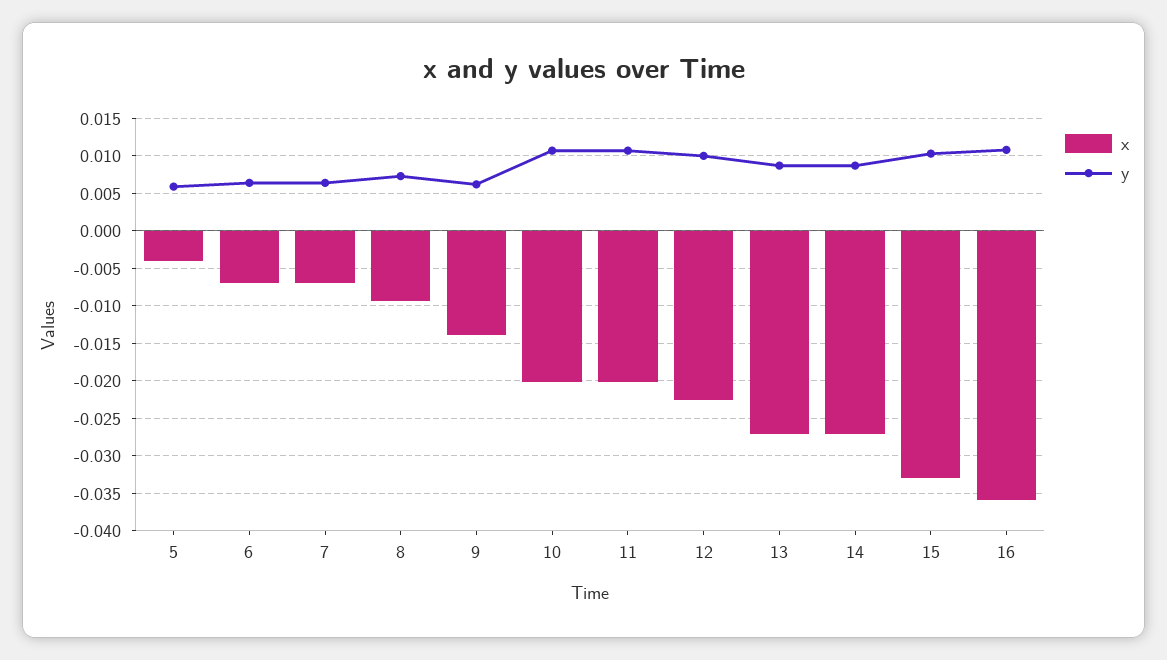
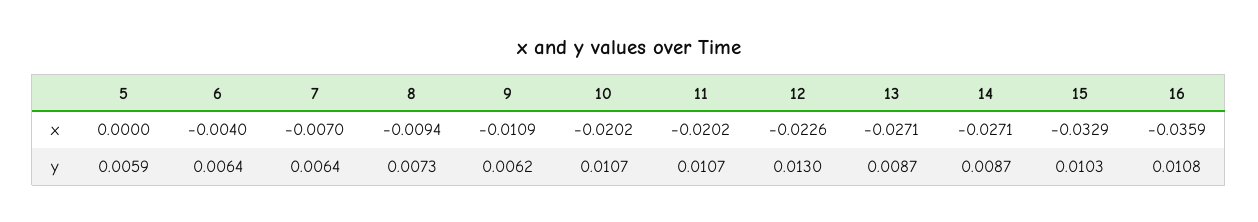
x, 5: -0.004 -> 0
x, 6: -0.007 -> -0.004
x, 9: -0.014 -> -0.0109
y, 12: 0.01 -> 0.013

